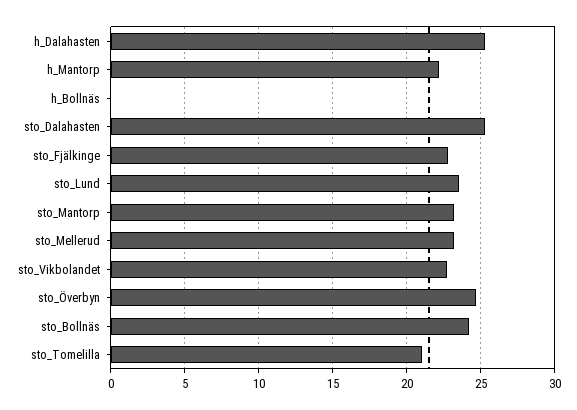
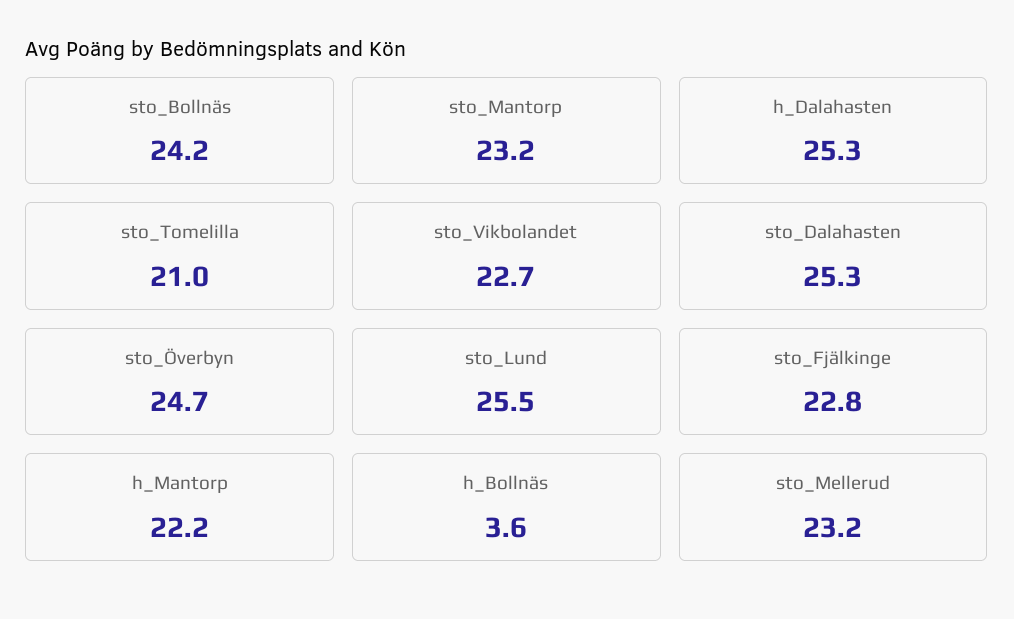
h_Bollnäs: 0 -> 3.6
sto_Lund: 23.5 -> 25.5

